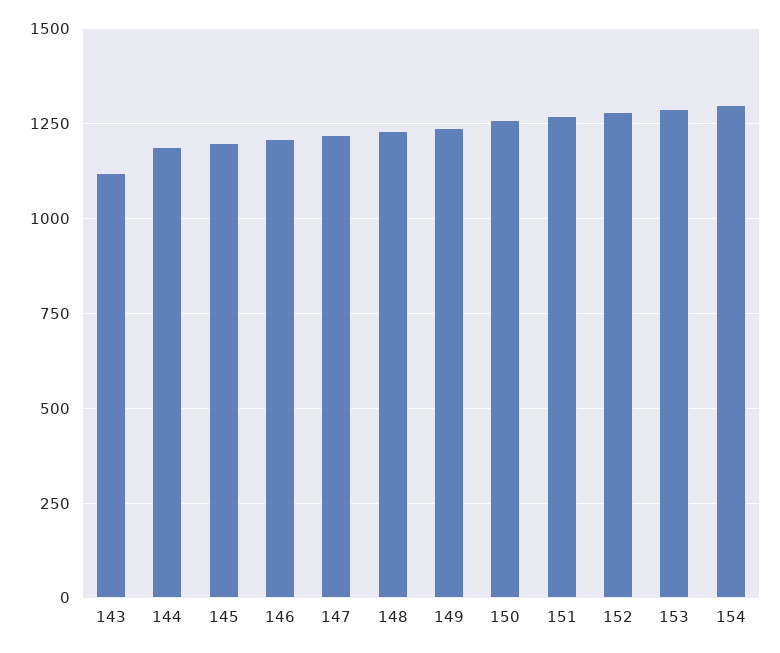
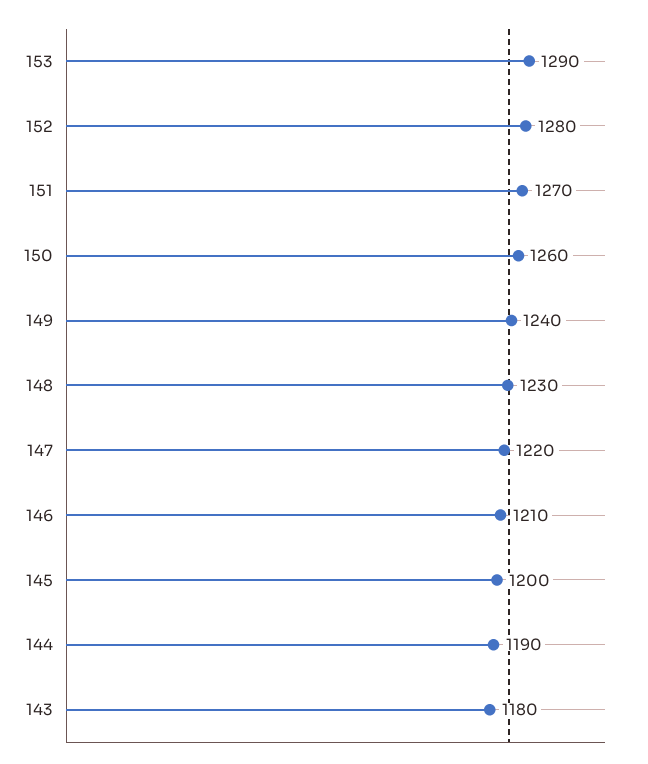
143: 1125 -> 1180
154: 1300 -> none

